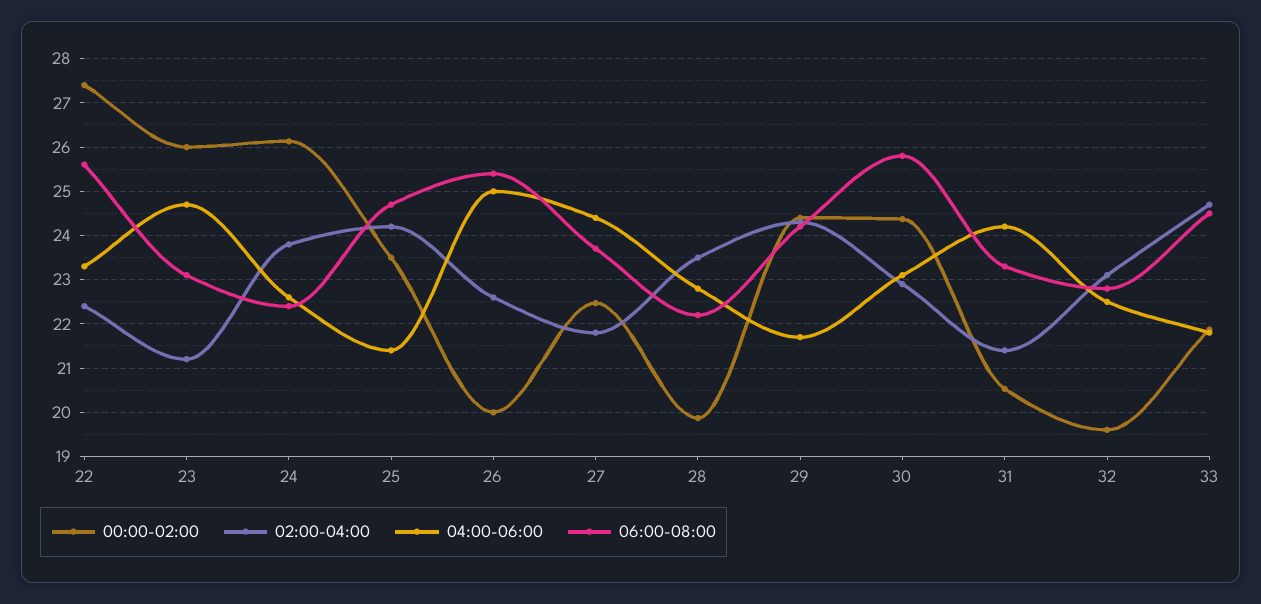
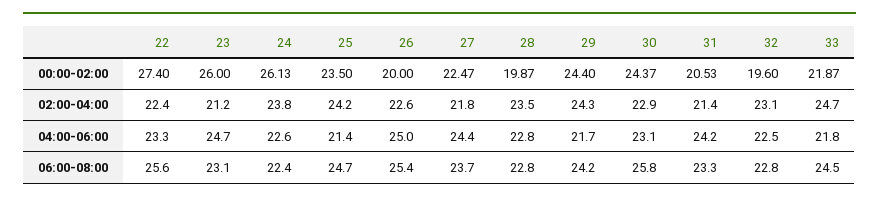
06:00-08:00, 28: 22.2 -> 22.8

